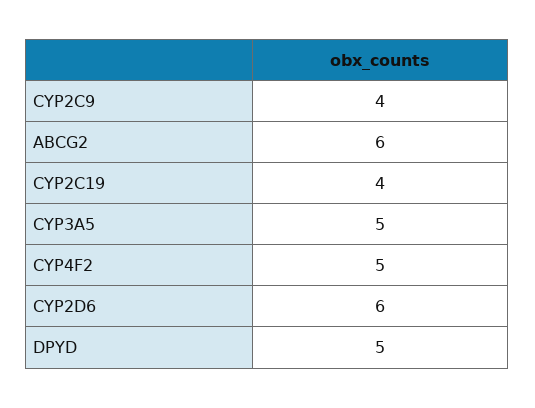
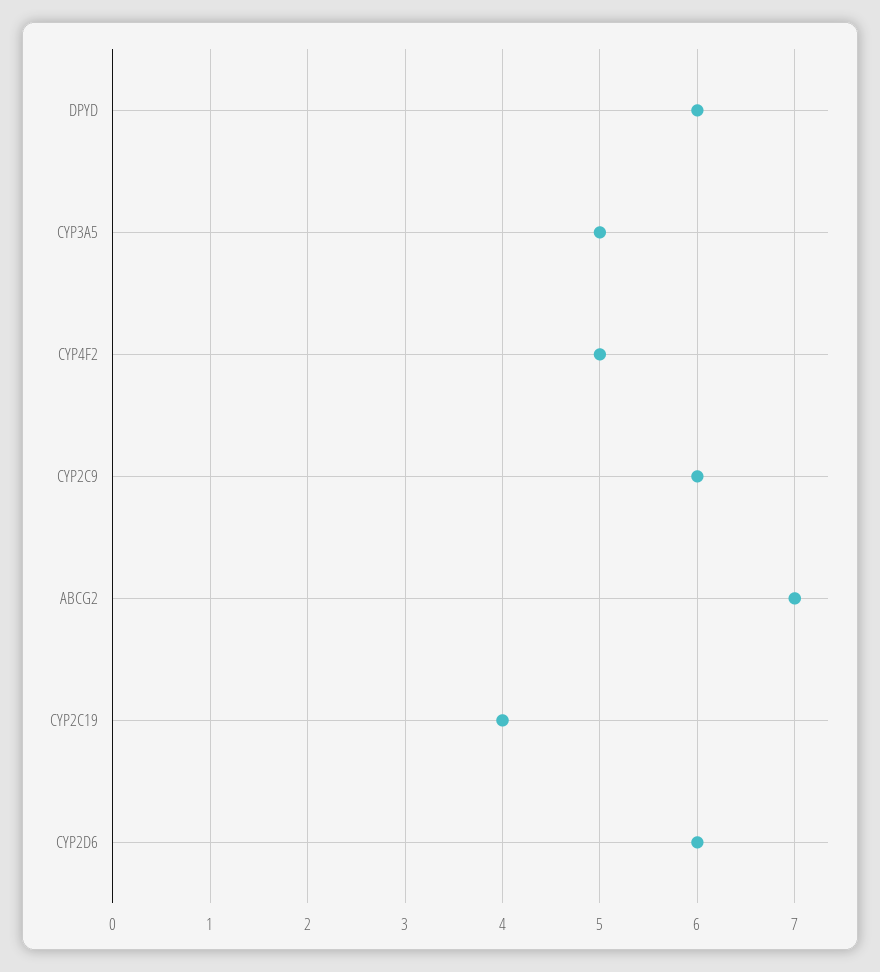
CYP2C9: 4 -> 6
ABCG2: 6 -> 7
DPYD: 5 -> 6

